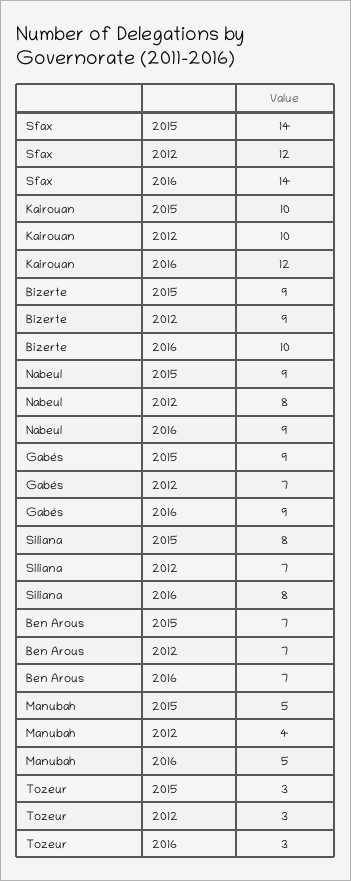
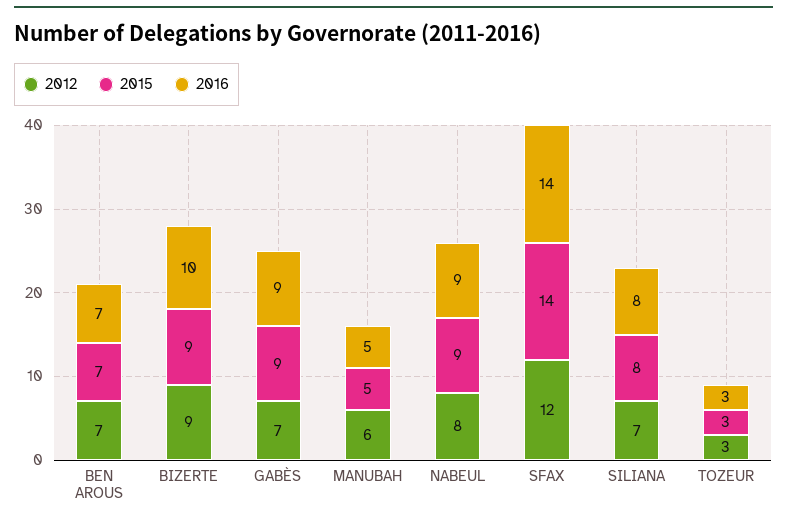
2015, Kairouan: 10 -> none
2012, Kairouan: 10 -> none
2016, Kairouan: 12 -> none
2012, Manubah: 4 -> 6

